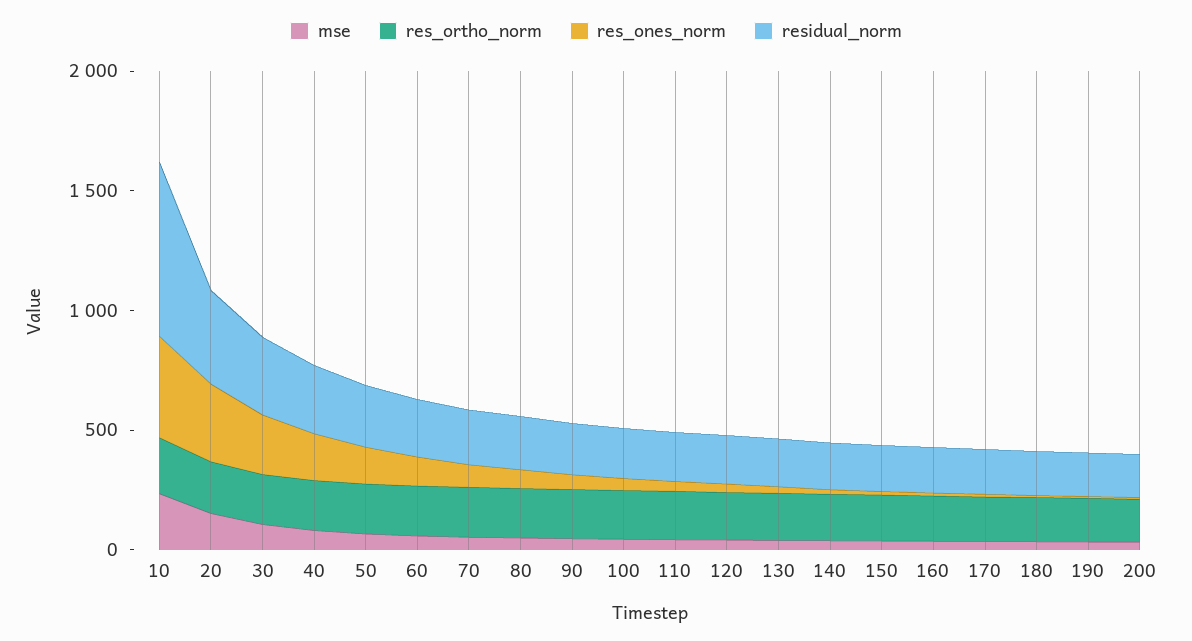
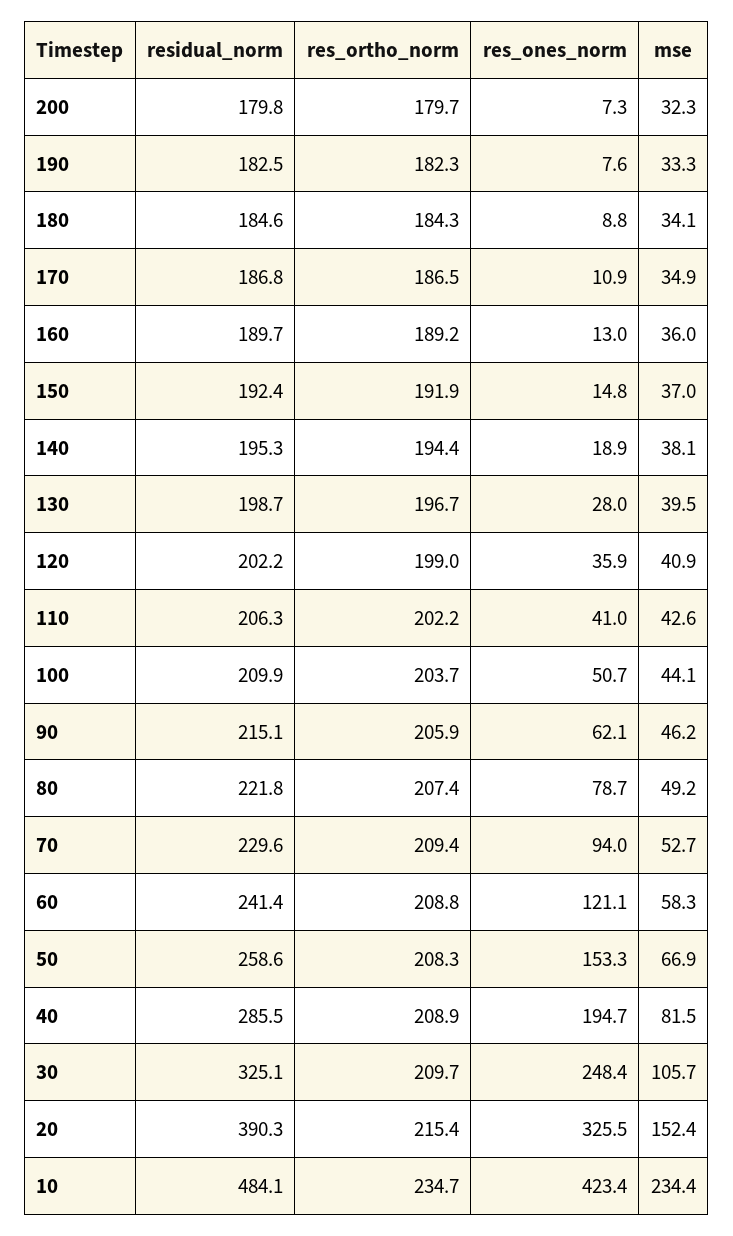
residual_norm, 10: 700 -> 484.1

